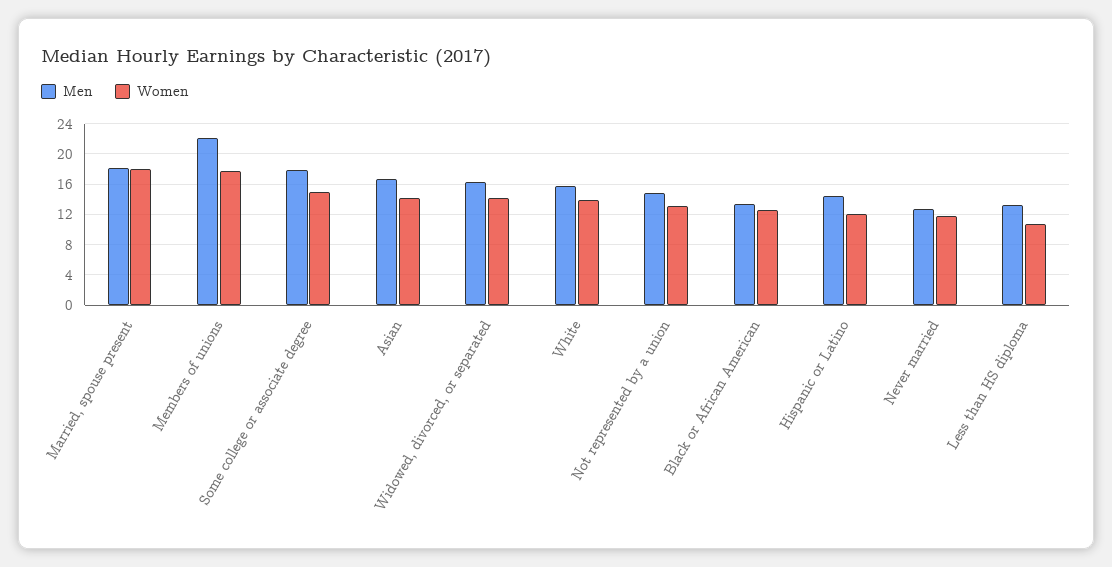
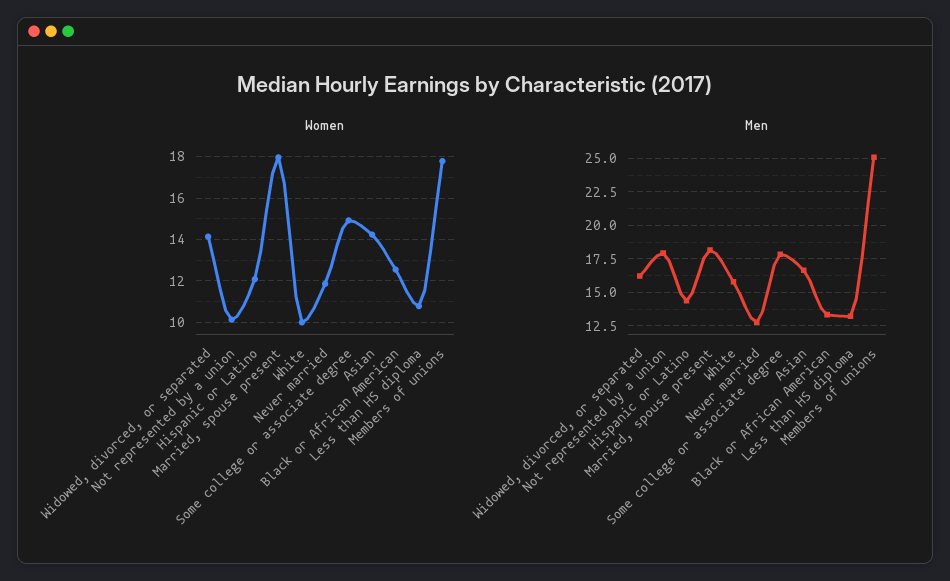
Men, Members of unions: 22 -> 25
Women, White: 14 -> 10
Men, Not represented by a union: 15 -> 18
Women, Not represented by a union: 13 -> 10

